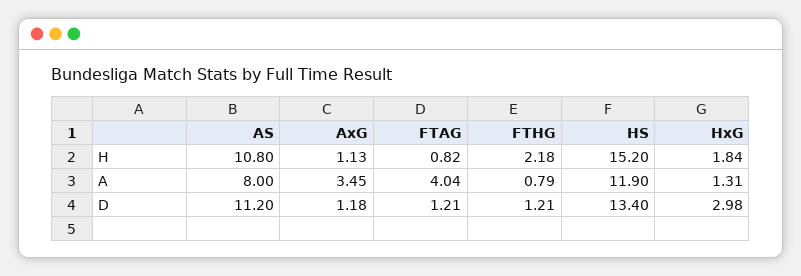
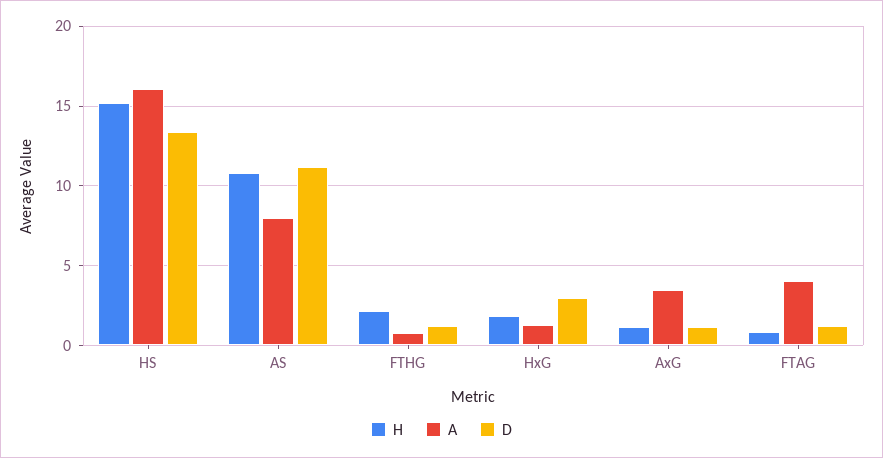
A, HS: 11.9 -> 16

